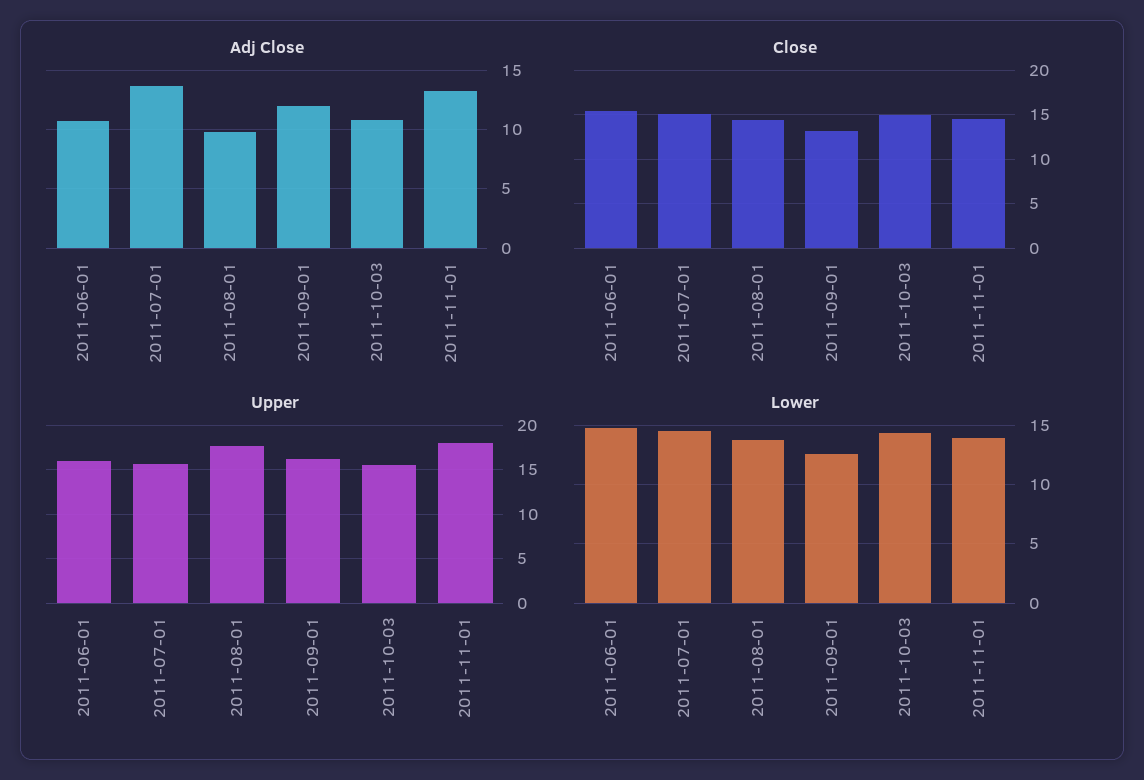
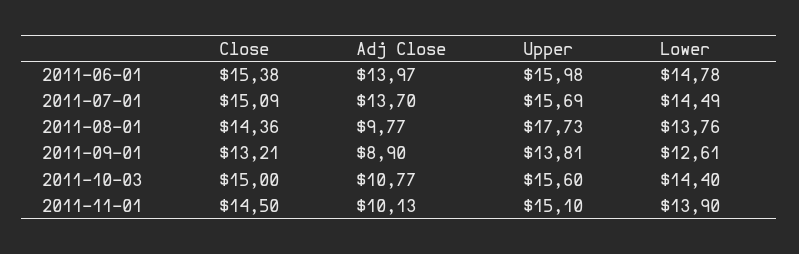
Adj Close, 2011-06-01: 11 -> 13.97
Adj Close, 2011-09-01: 12 -> 8.9
Adj Close, 2011-11-01: 13 -> 10.13
Upper, 2011-09-01: 16 -> 13.81
Upper, 2011-11-01: 18 -> 15.1

